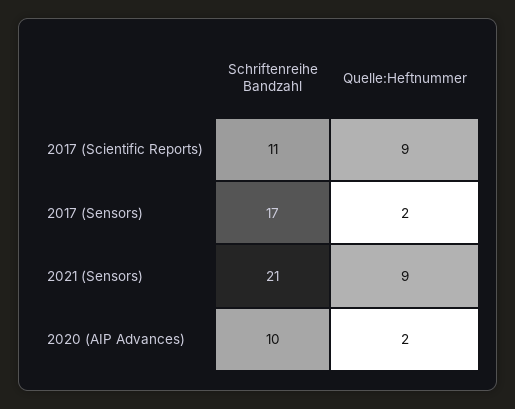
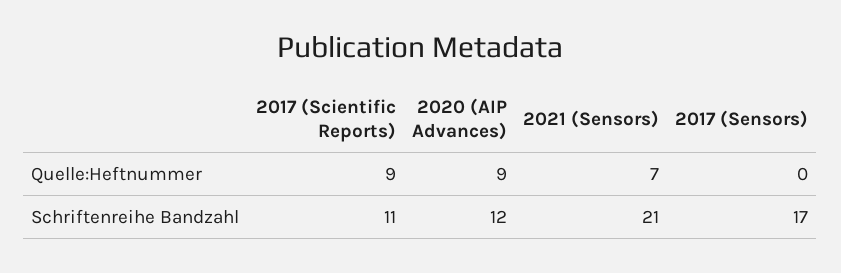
Quelle:Heftnummer, 2017 (Sensors): 2 -> 0
Quelle:Heftnummer, 2021 (Sensors): 9 -> 7
Schriftenreihe Bandzahl, 2020 (AIP Advances): 10 -> 12
Quelle:Heftnummer, 2020 (AIP Advances): 2 -> 9

